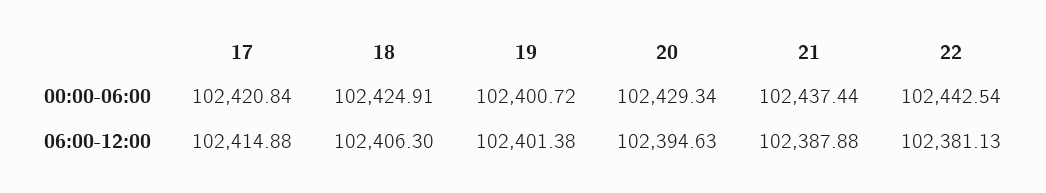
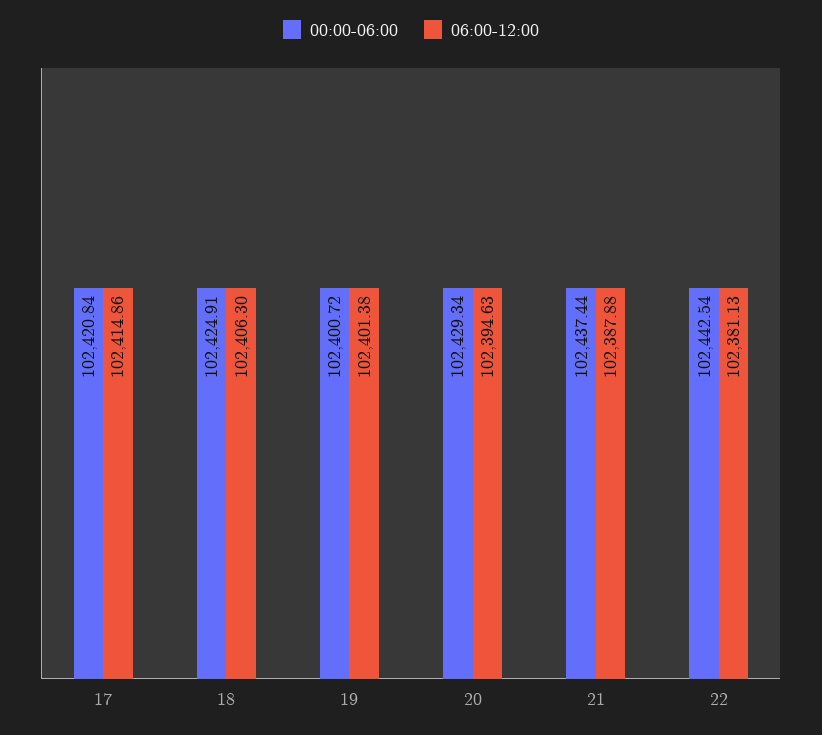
06:00-12:00, 17: 102414.88 -> 102414.86

